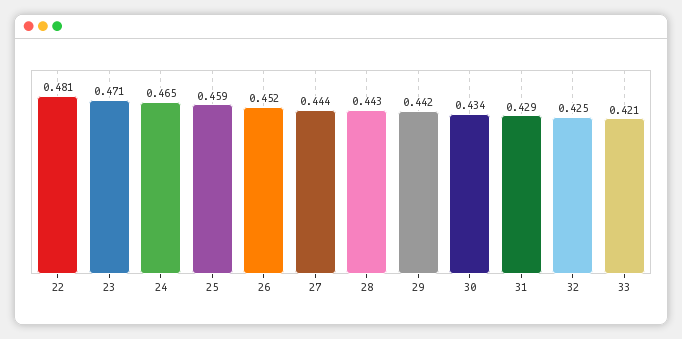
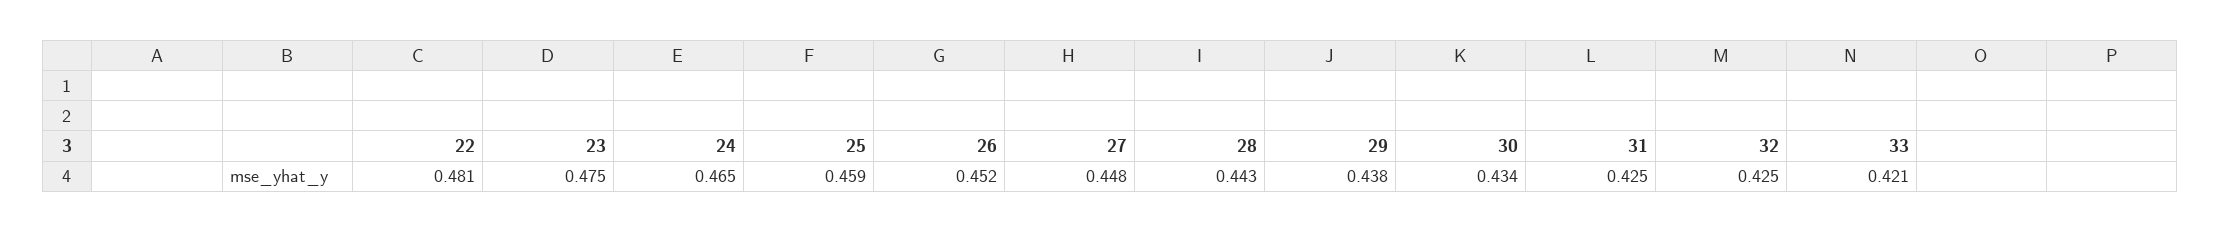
23: 0.471 -> 0.475
27: 0.444 -> 0.448
29: 0.442 -> 0.438
31: 0.429 -> 0.425

